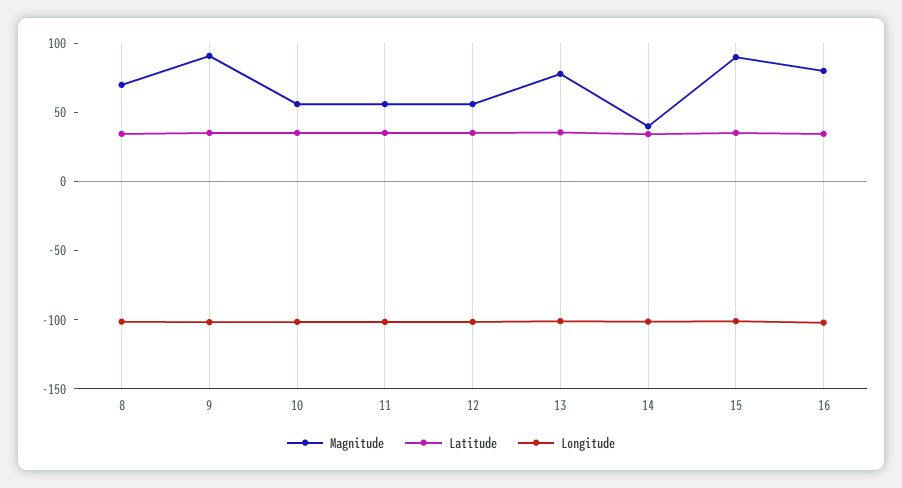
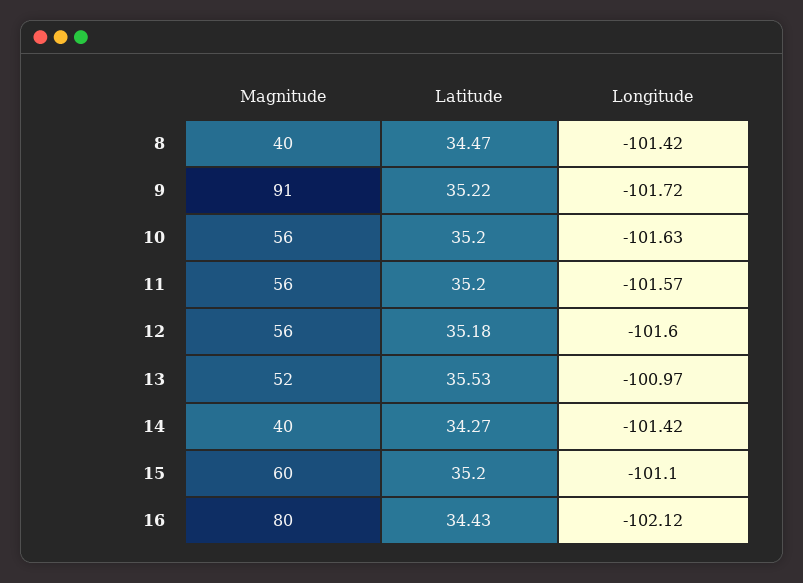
Magnitude, 8: 70 -> 40
Magnitude, 13: 80 -> 52
Magnitude, 15: 90 -> 60

